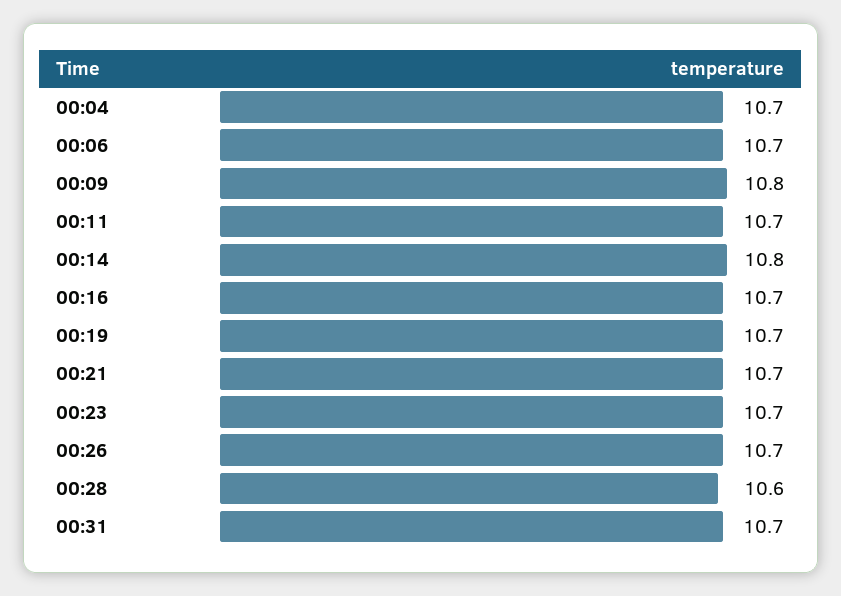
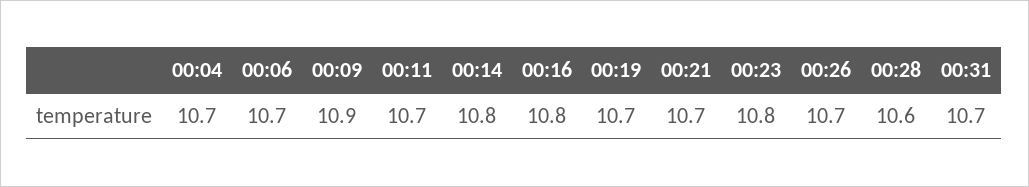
00:09: 10.8 -> 10.9
00:16: 10.7 -> 10.8
00:23: 10.7 -> 10.8

